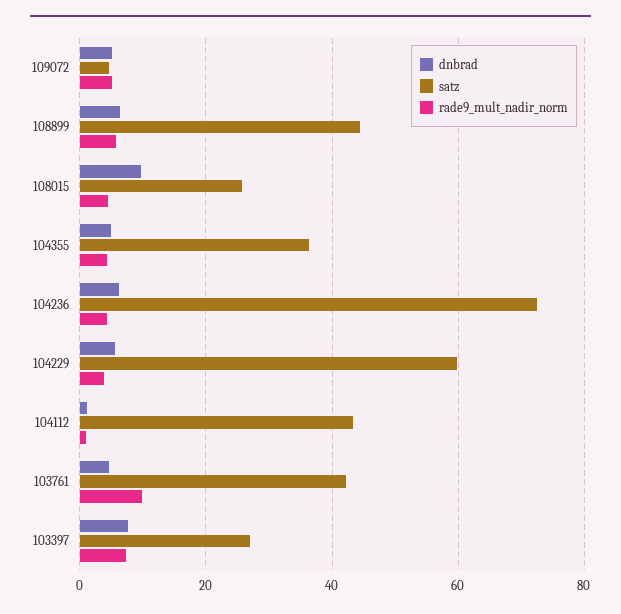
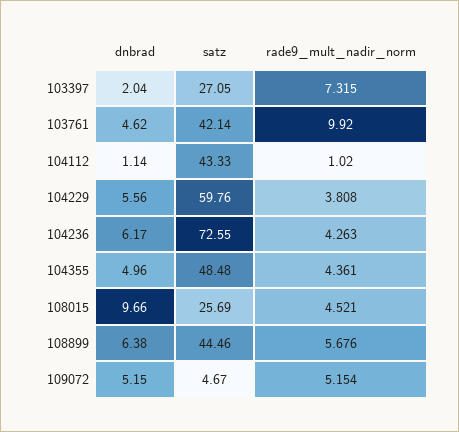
satz, 104355: 36 -> 48.48
dnbrad, 103397: 8 -> 2.04

